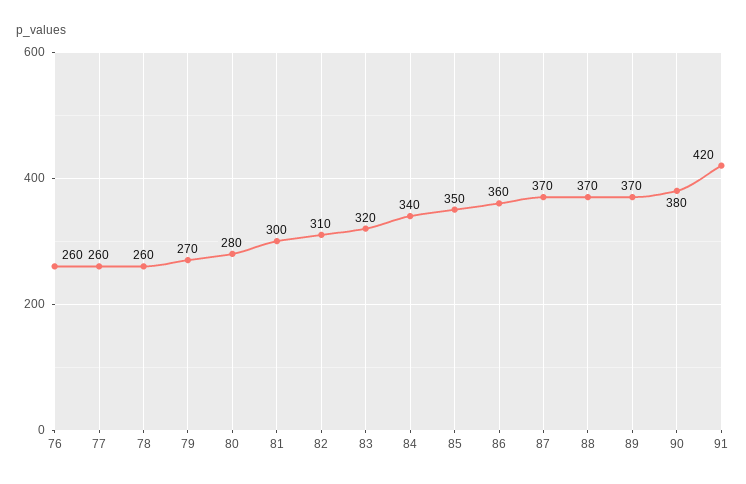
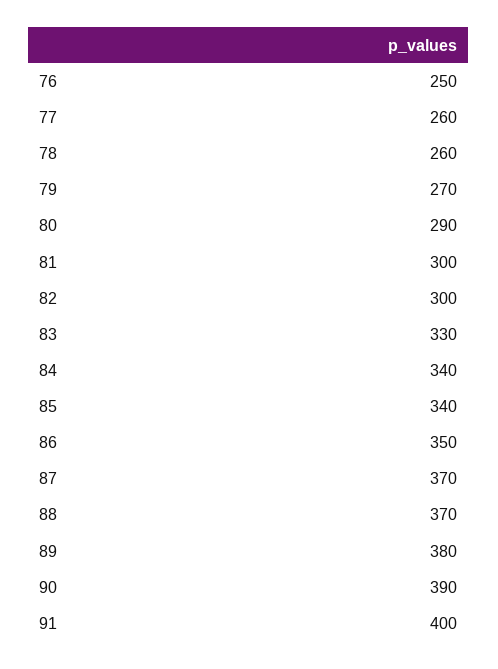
76: 260 -> 250
80: 280 -> 290
82: 310 -> 300
83: 320 -> 330
85: 350 -> 340
86: 360 -> 350
89: 370 -> 380
90: 380 -> 390
91: 420 -> 400

